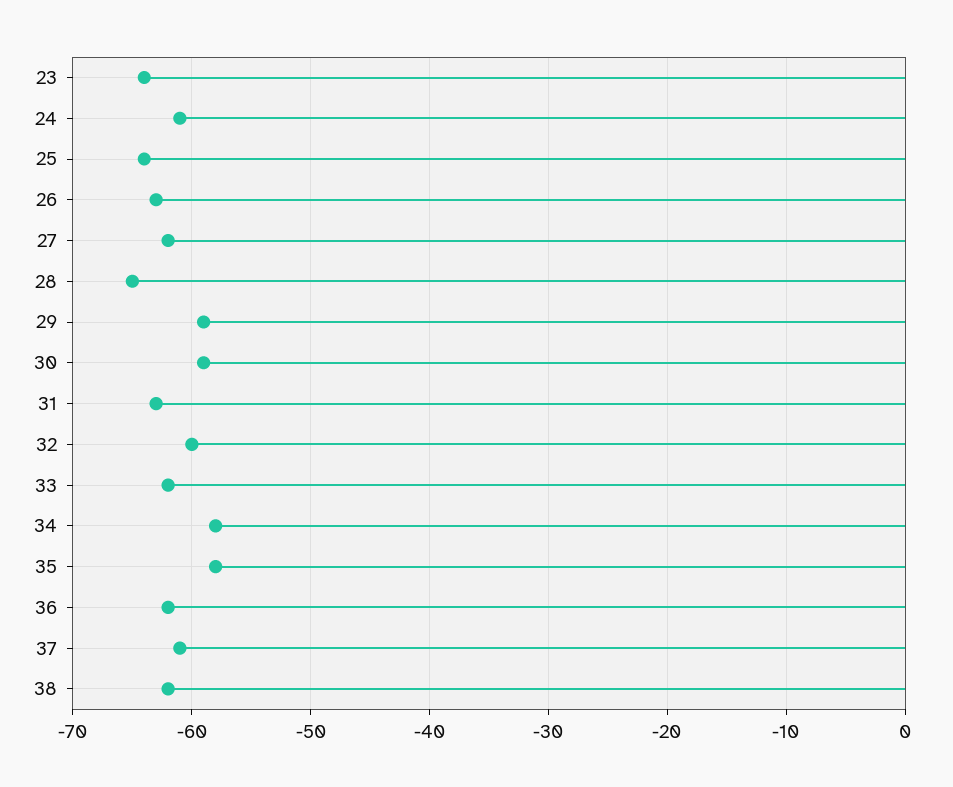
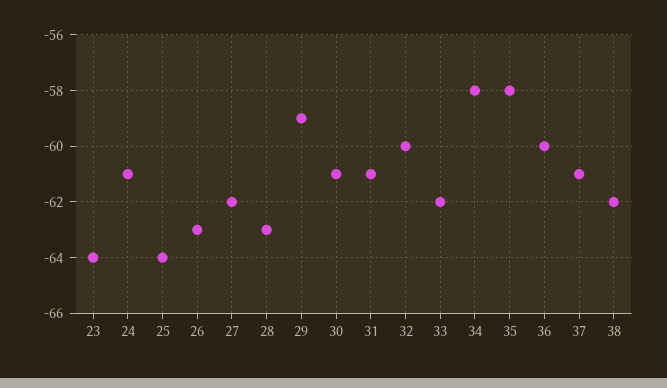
28: -65 -> -63
30: -59 -> -61
31: -63 -> -61
36: -62 -> -60

